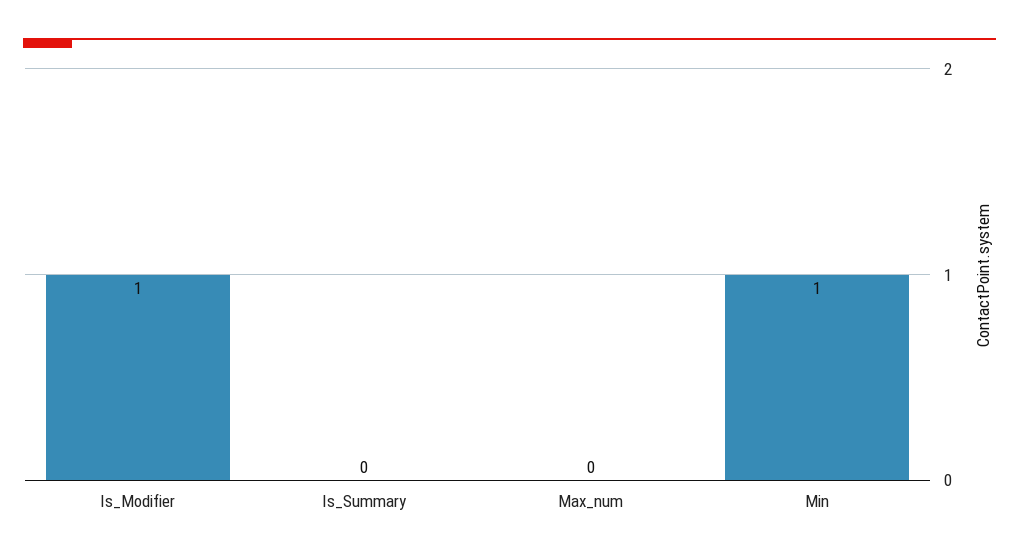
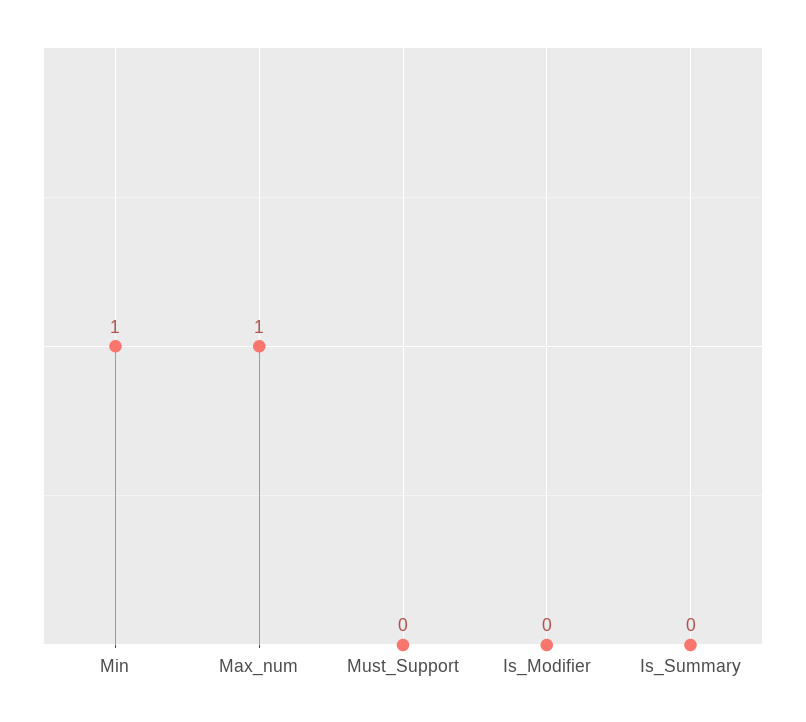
Is_Modifier: 1 -> 0
Max_num: 0 -> 1
Must_Support: none -> 0

